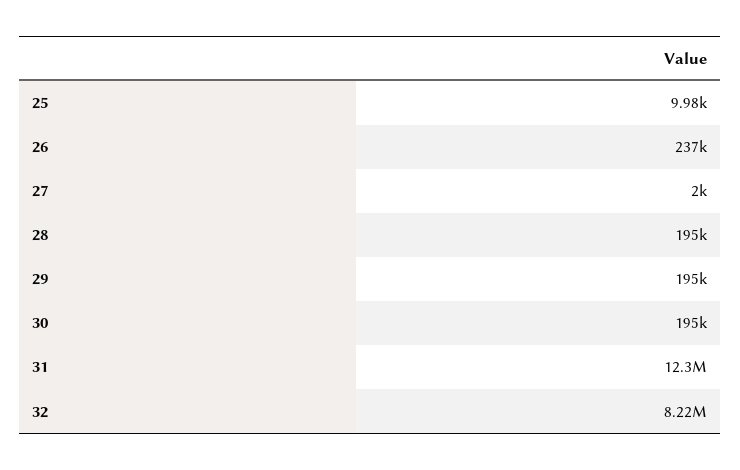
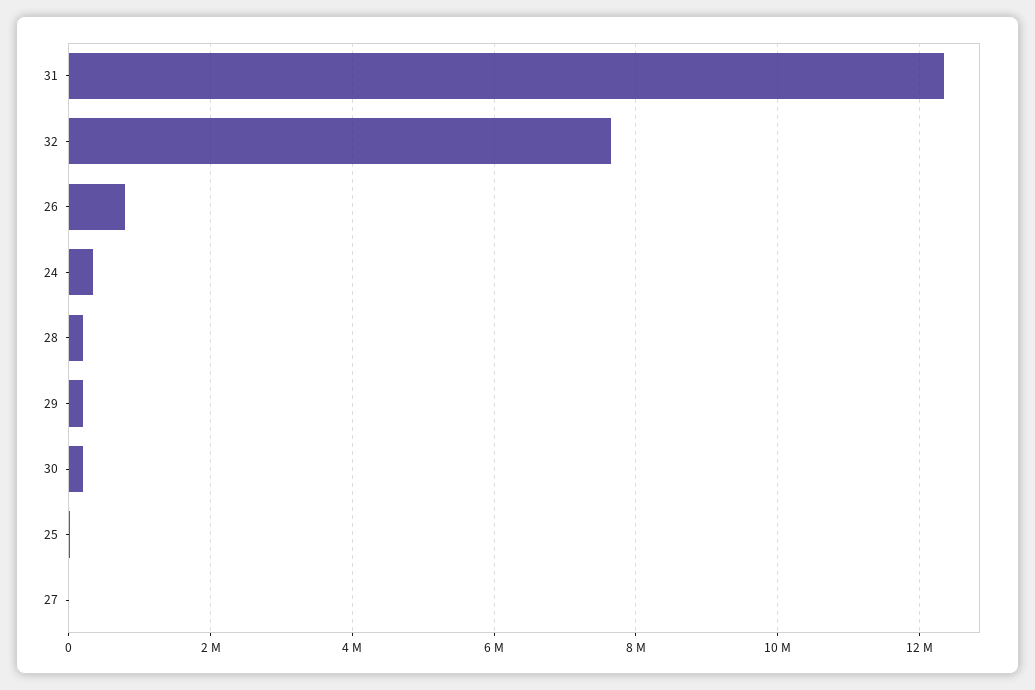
26: 237000 -> 800000
32: 8220000 -> 7600000
24: none -> 400000

